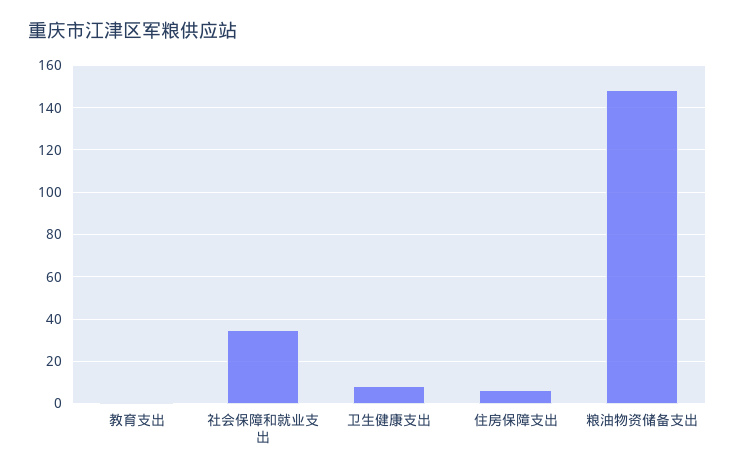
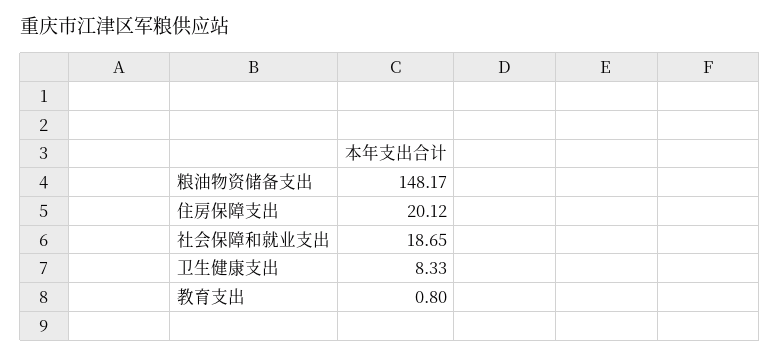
社会保障和就业支出: 35 -> 18.65
住房保障支出: 5 -> 20.12

